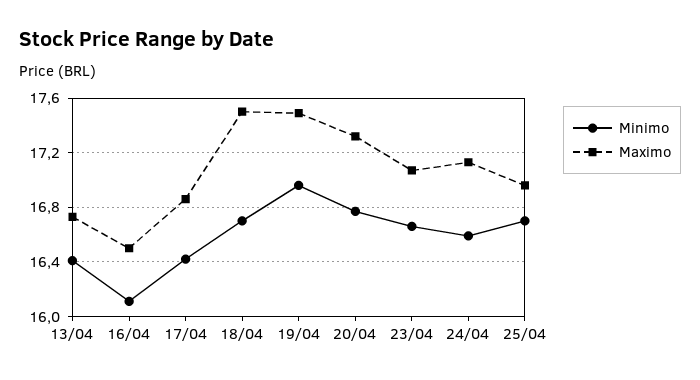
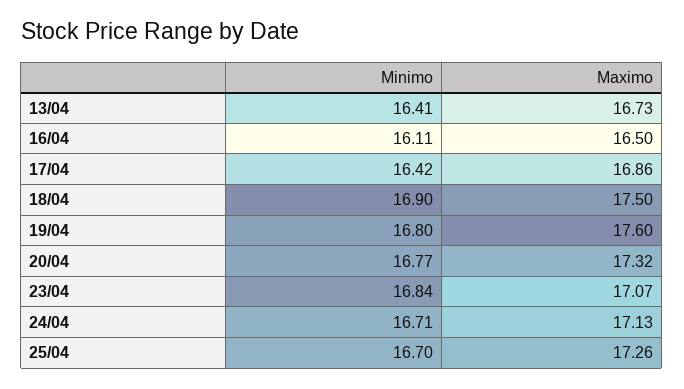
Minimo, 18/04: 16.7 -> 16.9
Minimo, 19/04: 16.95 -> 16.8
Maximo, 19/04: 17.5 -> 17.6
Minimo, 23/04: 16.65 -> 16.84
Minimo, 24/04: 16.6 -> 16.71
Maximo, 25/04: 16.95 -> 17.26

